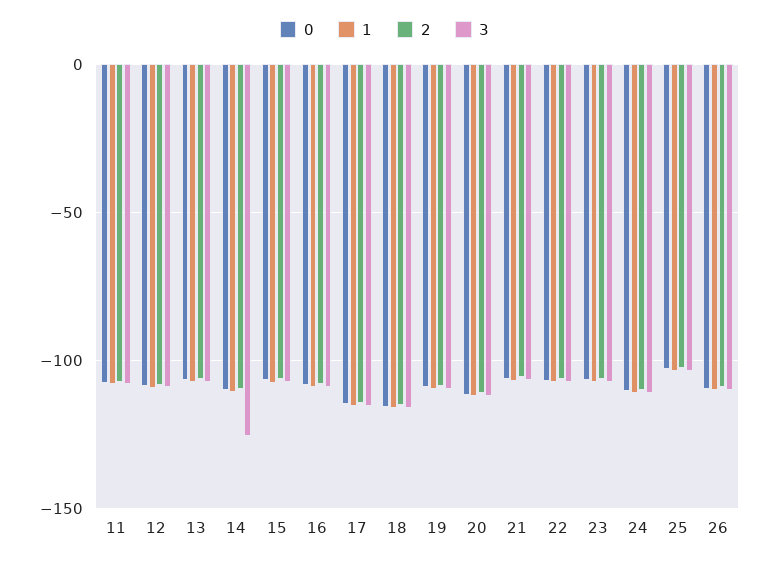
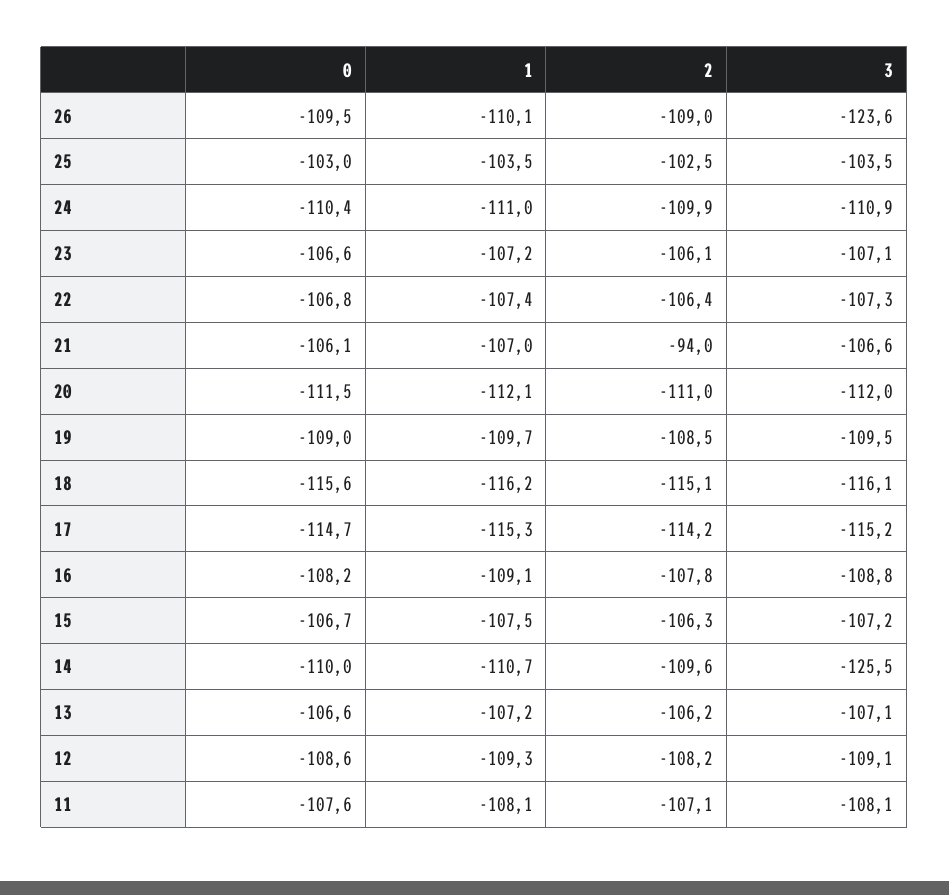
2, 21: -105 -> -94
3, 26: -110 -> -123.6

